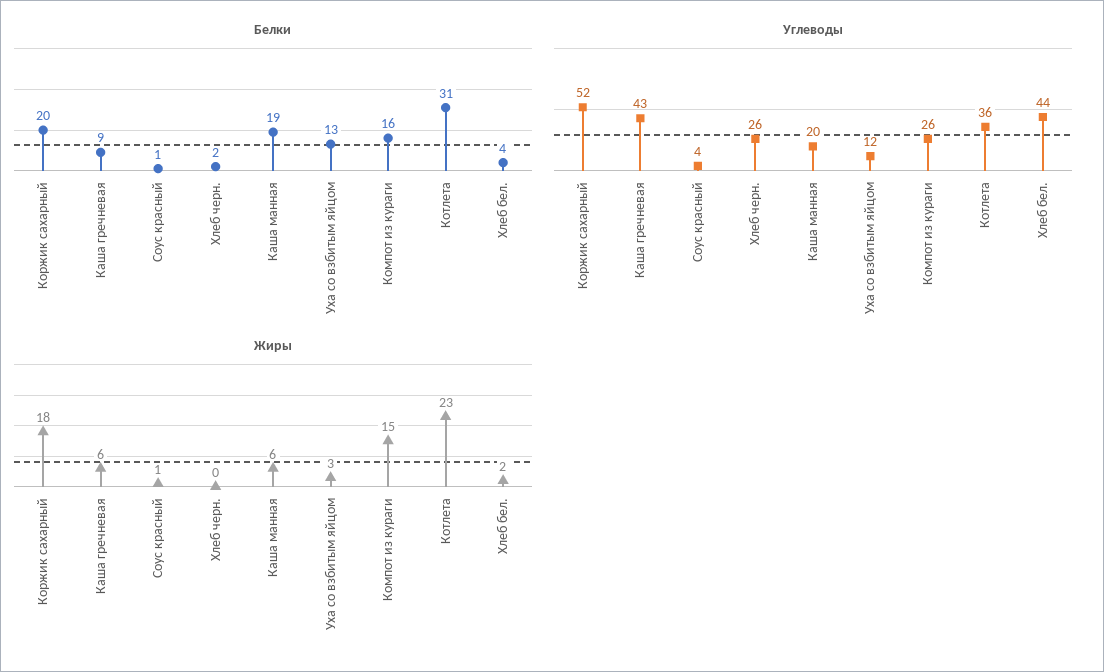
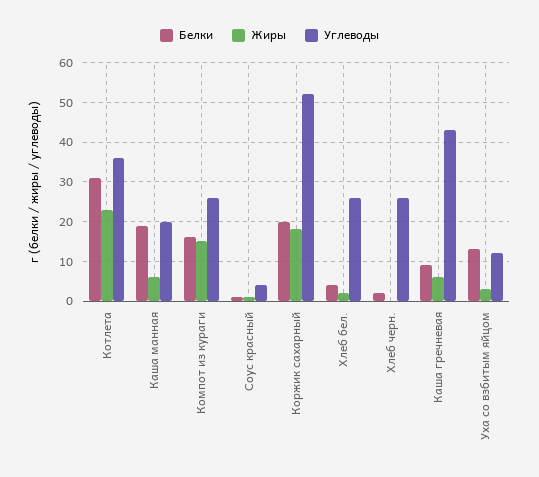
Углеводы, Хлеб бел.: 44 -> 25

